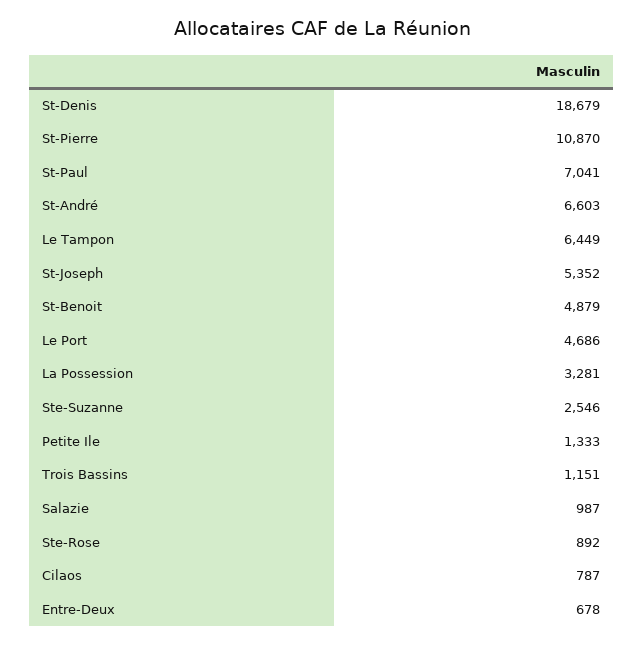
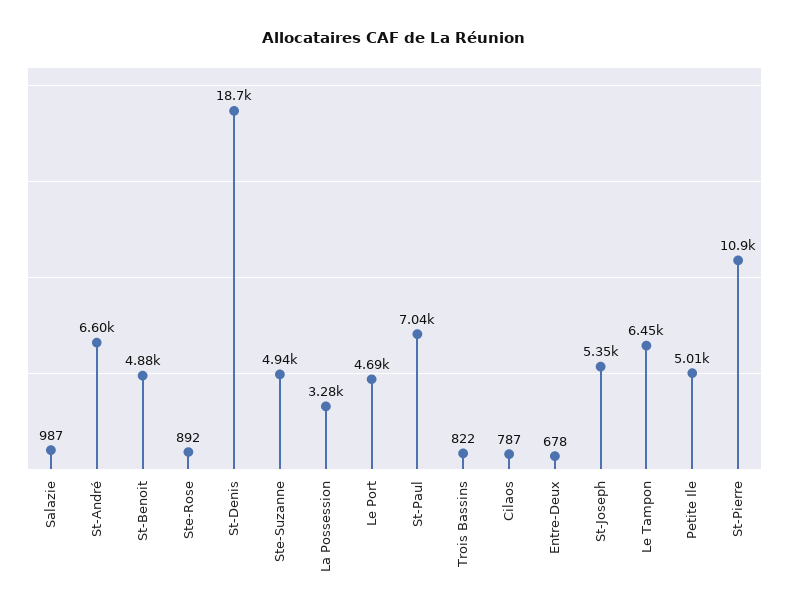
Ste-Suzanne: 2546 -> 4940
Petite Ile: 1333 -> 5010
Trois Bassins: 1151 -> 822

